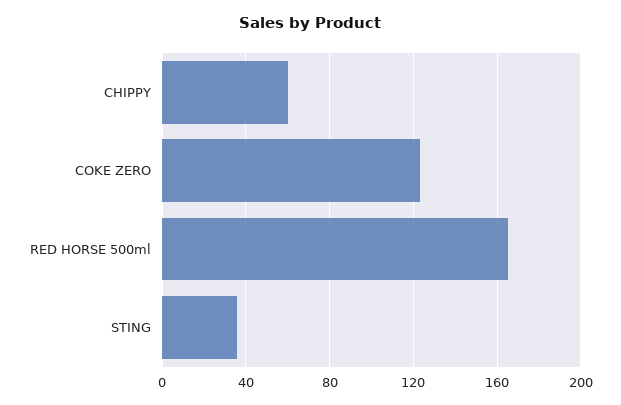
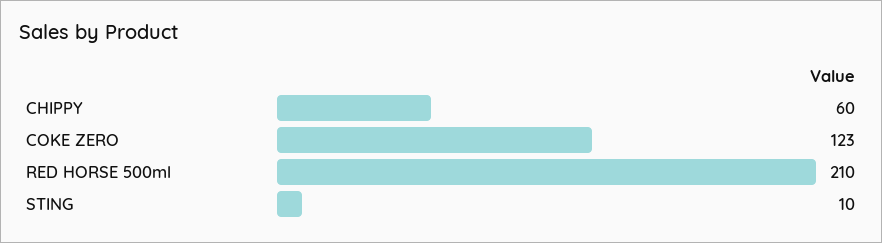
RED HORSE 500ml: 165 -> 210
STING: 35 -> 10

